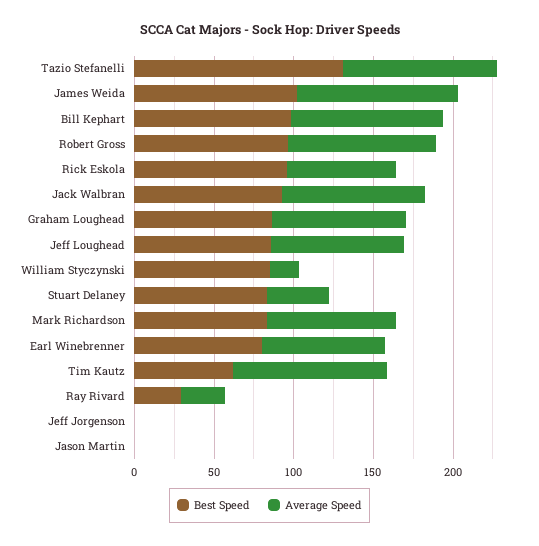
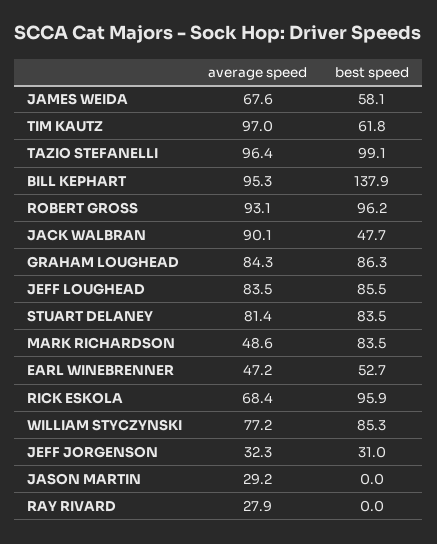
Best Speed, Tazio Stefanelli: 130 -> 99.1
Best Speed, James Weida: 100 -> 58.1
Average Speed, James Weida: 100 -> 67.6
Best Speed, Bill Kephart: 100 -> 137.9
Best Speed, Jack Walbran: 90 -> 47.7
Average Speed, William Styczynski: 20 -> 77.2
Average Speed, Stuart Delaney: 40 -> 81.4
Average Speed, Mark Richardson: 80 -> 48.6
Best Speed, Earl Winebrenner: 80 -> 52.7
Average Speed, Earl Winebrenner: 80 -> 47.2
Best Speed, Ray Rivard: 30 -> 0
Best Speed, Jeff Jorgenson: 0 -> 31
Average Speed, Jeff Jorgenson: 0 -> 32.3
Average Speed, Jason Martin: 0 -> 29.2

